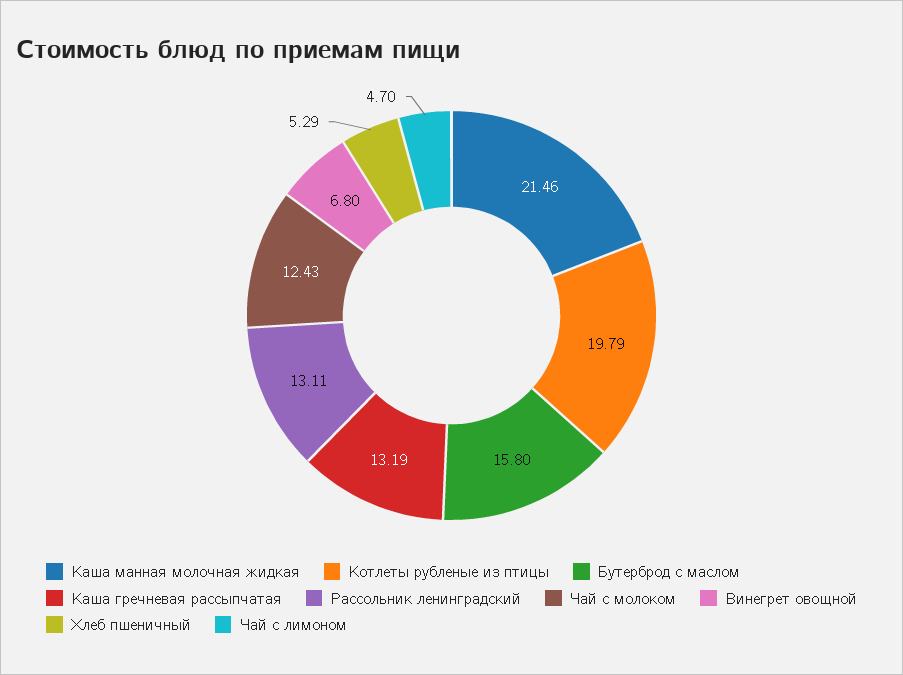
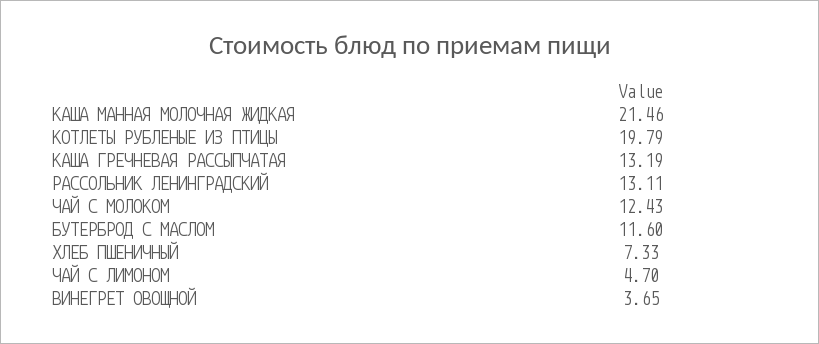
Бутерброд с маслом: 15.8 -> 11.6
Винегрет овощной: 6.8 -> 3.65
Хлеб пшеничный: 5.29 -> 7.33

